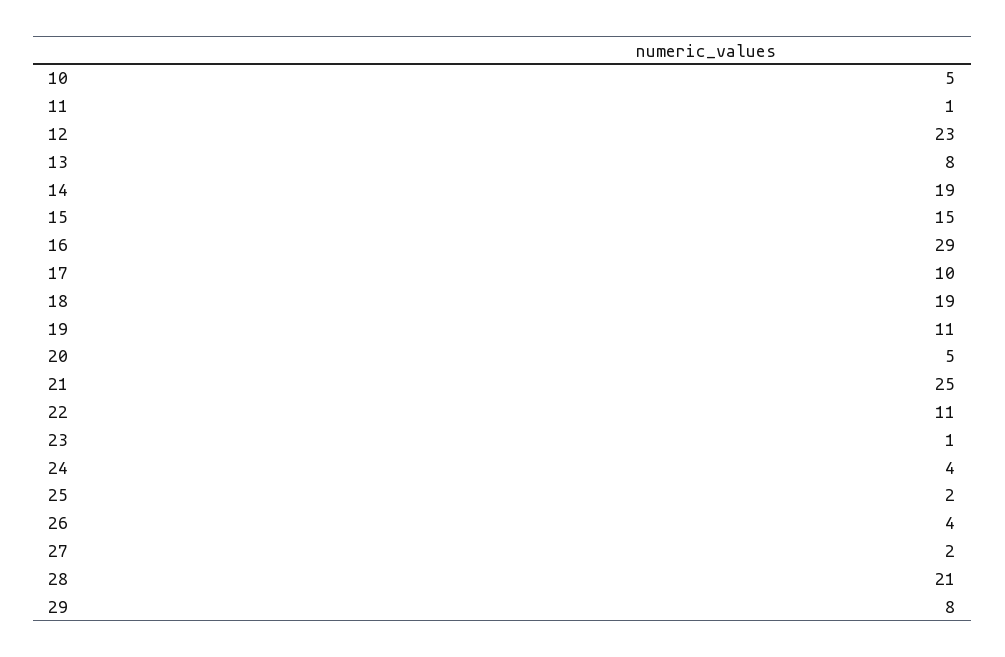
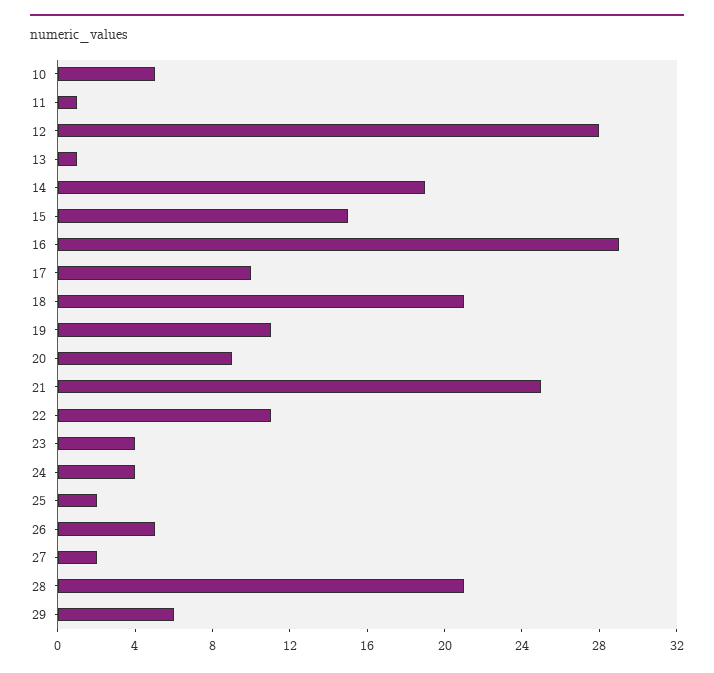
12: 23 -> 28
13: 8 -> 1
18: 19 -> 21
20: 5 -> 9
23: 1 -> 4
26: 4 -> 5
29: 8 -> 6

